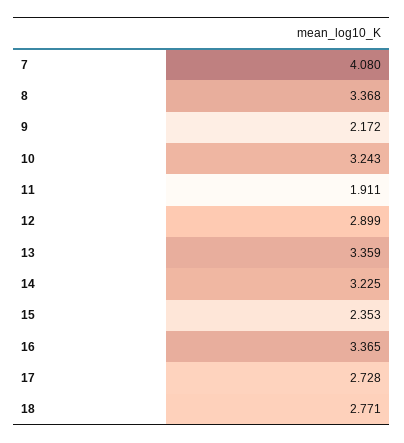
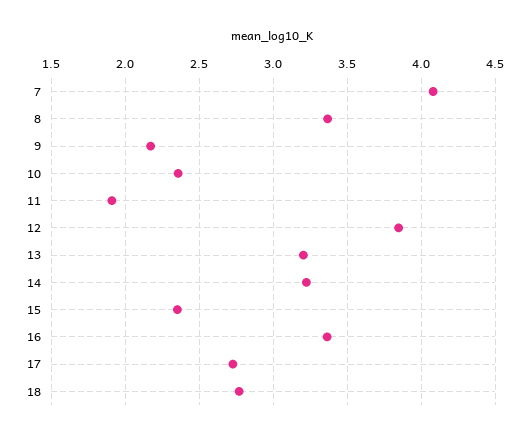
10: 3.243 -> 2.35
12: 2.899 -> 3.85
13: 3.359 -> 3.2

